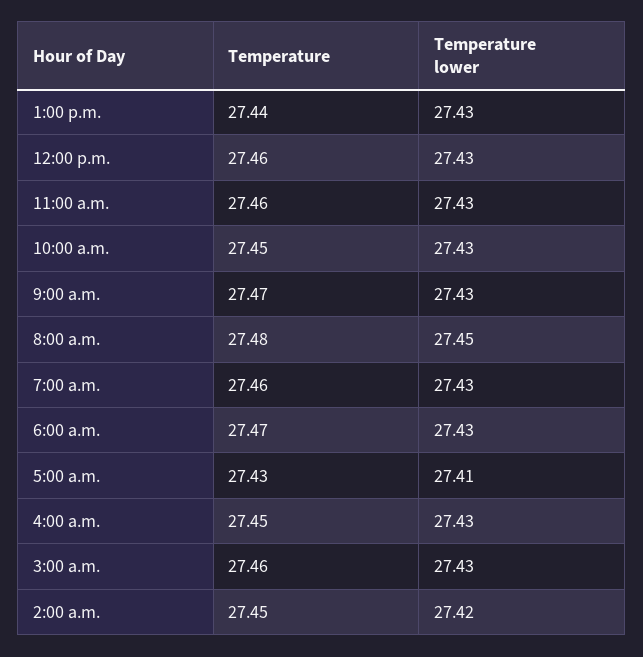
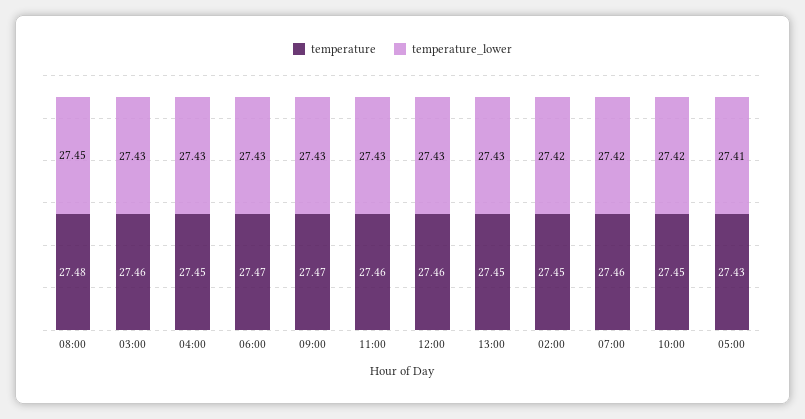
Temperature, 1:00 p.m.: 27.44 -> 27.45
Temperature lower, 10:00 a.m.: 27.43 -> 27.42
Temperature lower, 7:00 a.m.: 27.43 -> 27.42

